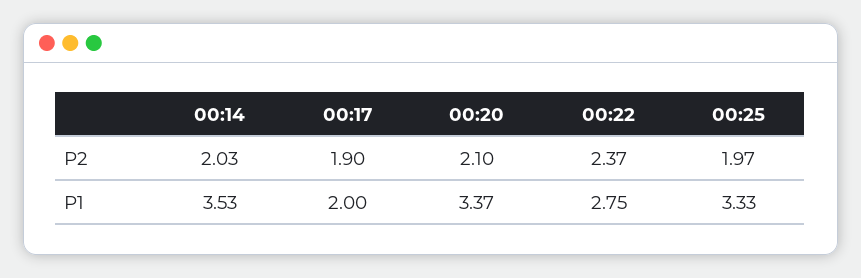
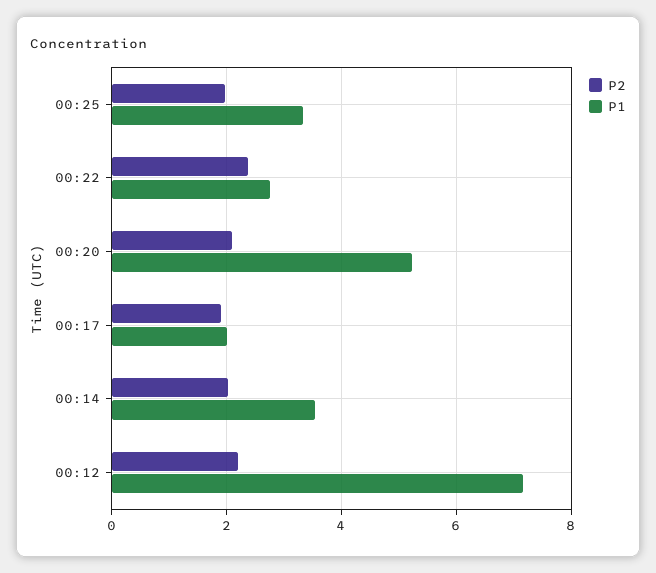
P1, 00:20: 3.37 -> 5.2
P2, 00:12: none -> 2.2
P1, 00:12: none -> 7.2

